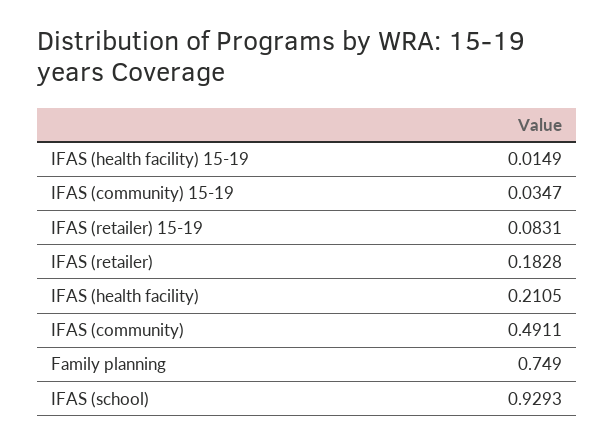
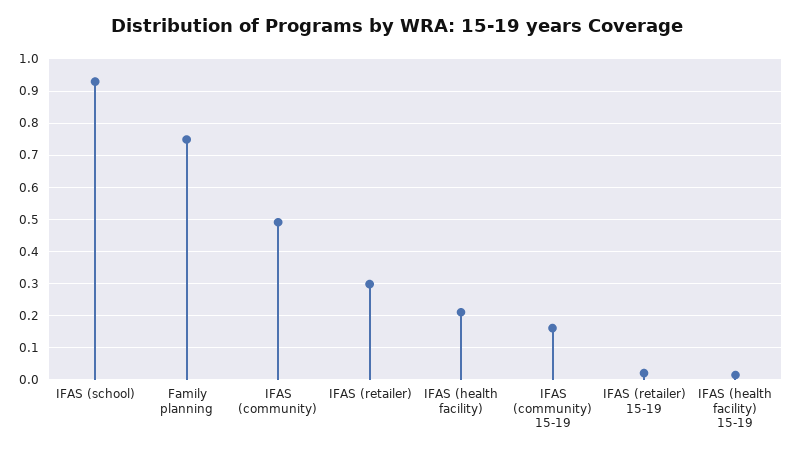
IFAS (community) 15-19: 0.0347 -> 0.16
IFAS (retailer) 15-19: 0.0831 -> 0.02
IFAS (retailer): 0.1828 -> 0.3

